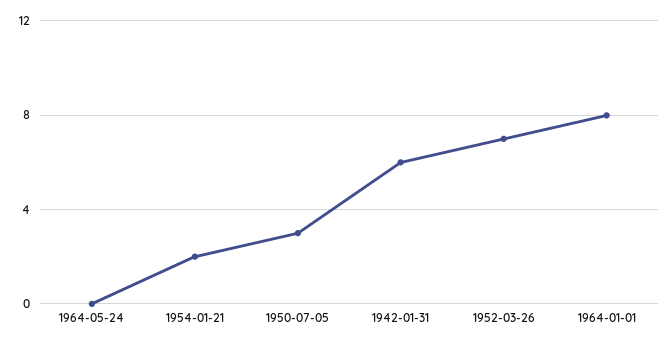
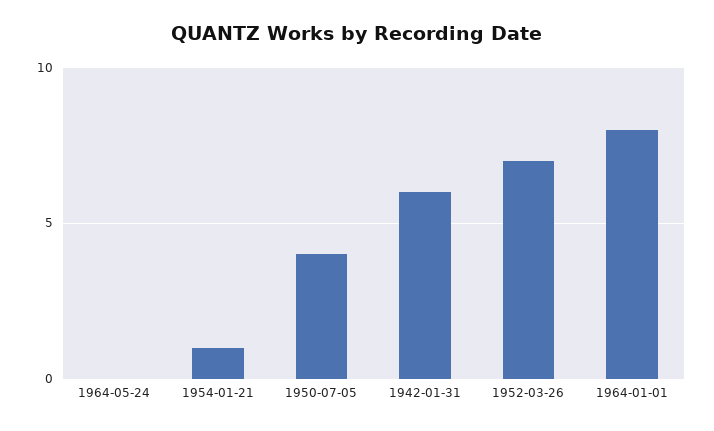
1954-01-21: 2 -> 1
1950-07-05: 3 -> 4

